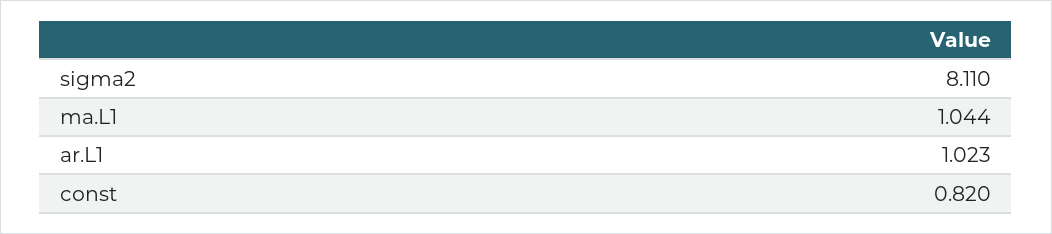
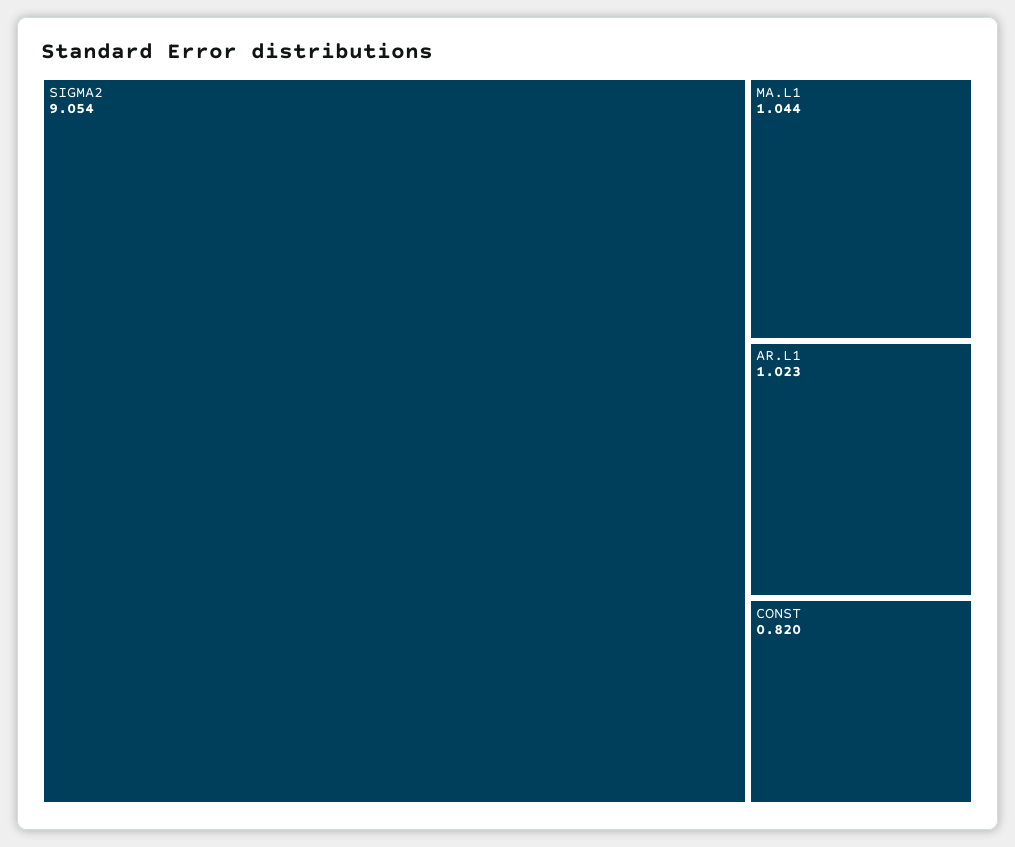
sigma2: 8.11 -> 9.054

